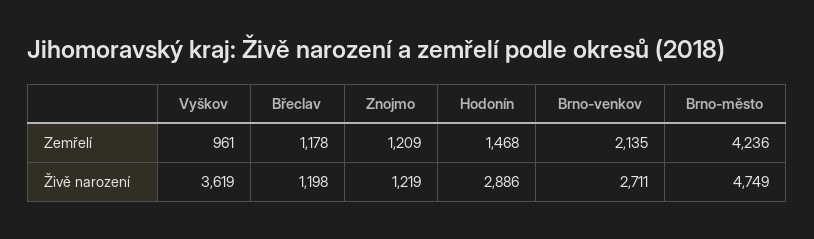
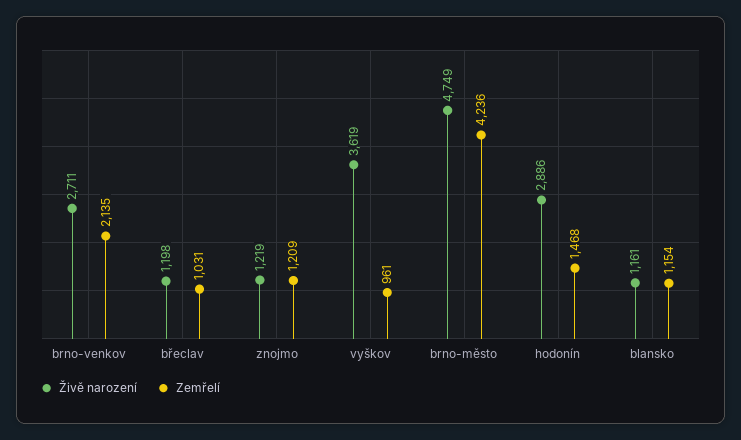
Zemřelí, Břeclav: 1178 -> 1031
Živě narození, blansko: none -> 1161
Zemřelí, blansko: none -> 1154

